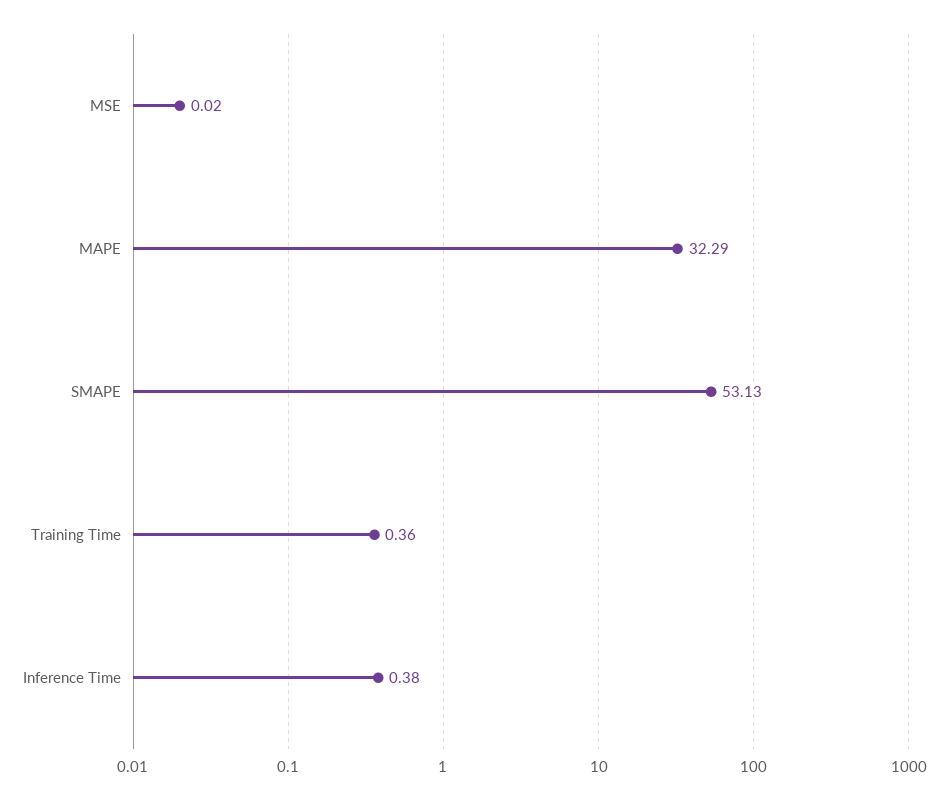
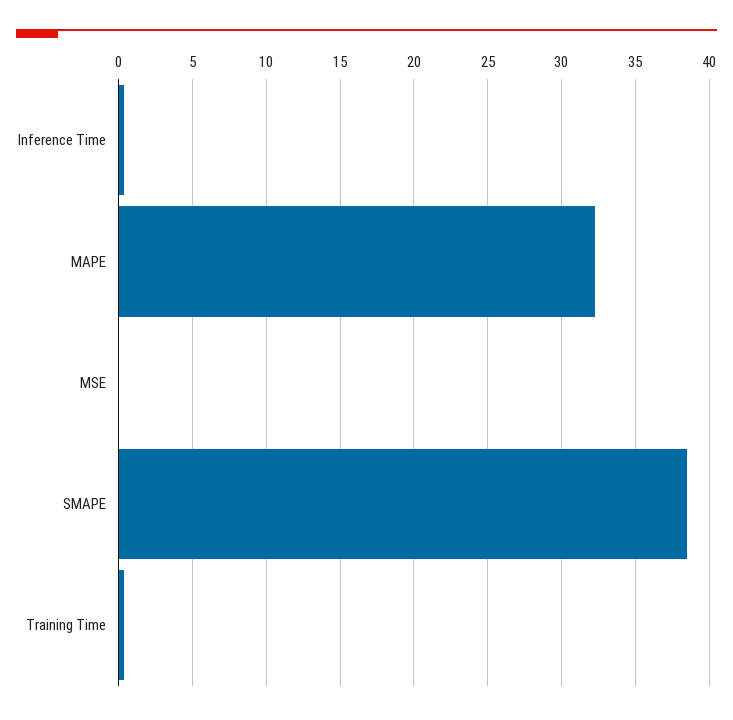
SMAPE: 53.13 -> 38.5

